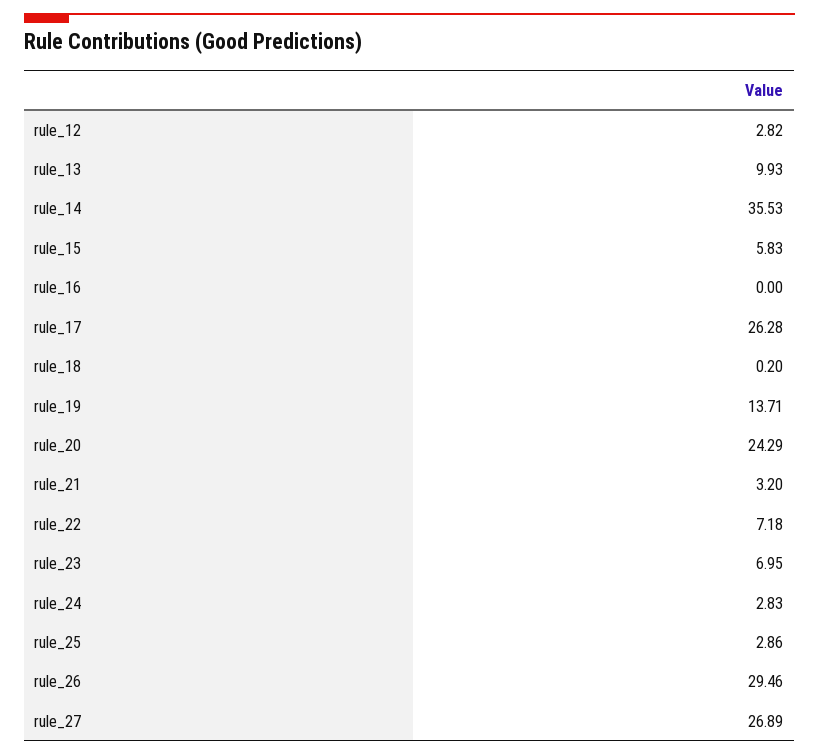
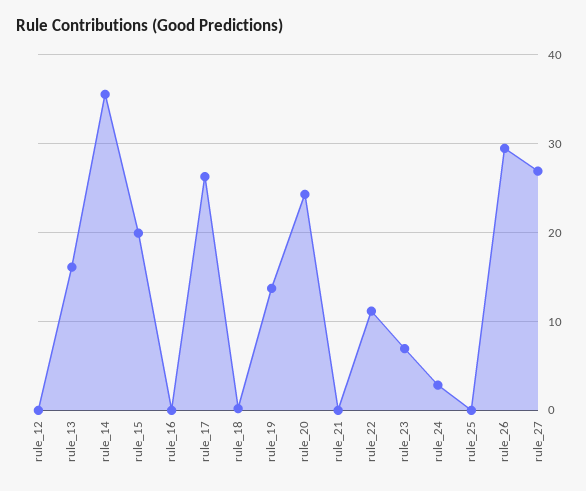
rule_12: 2.82 -> 0
rule_13: 9.93 -> 16
rule_15: 5.83 -> 20
rule_21: 3.2 -> 0
rule_22: 7.18 -> 11
rule_25: 2.86 -> 0

